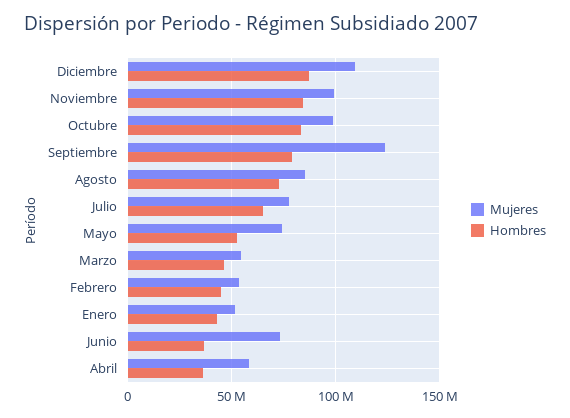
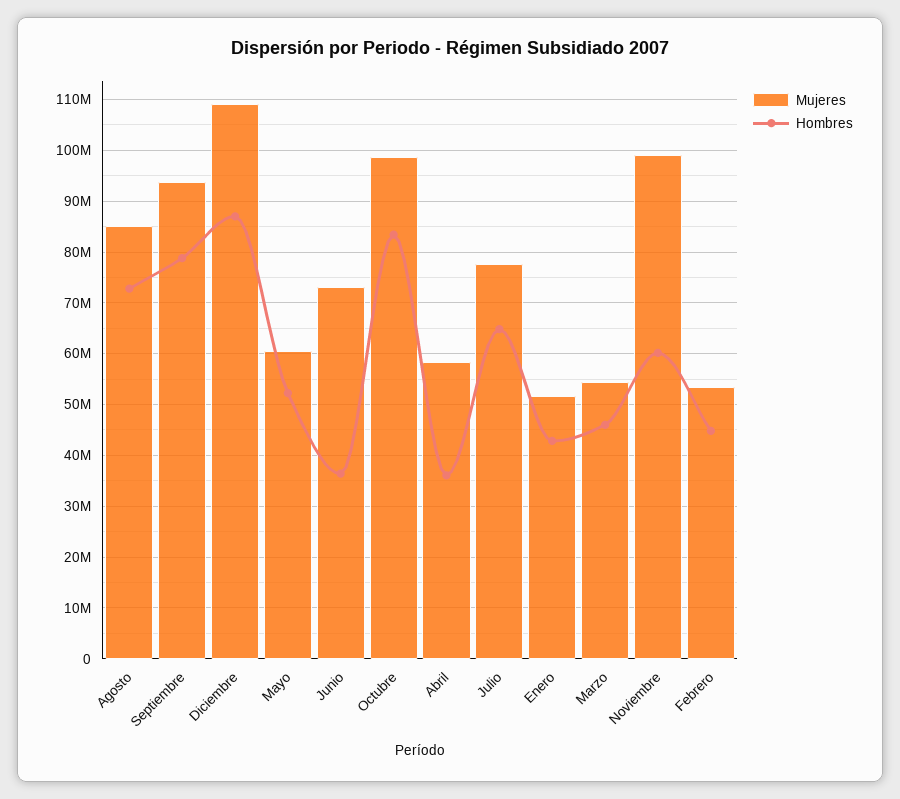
Hombres, Noviembre: 85000000 -> 60000000
Mujeres, Septiembre: 125000000 -> 94000000
Mujeres, Mayo: 75000000 -> 60000000

